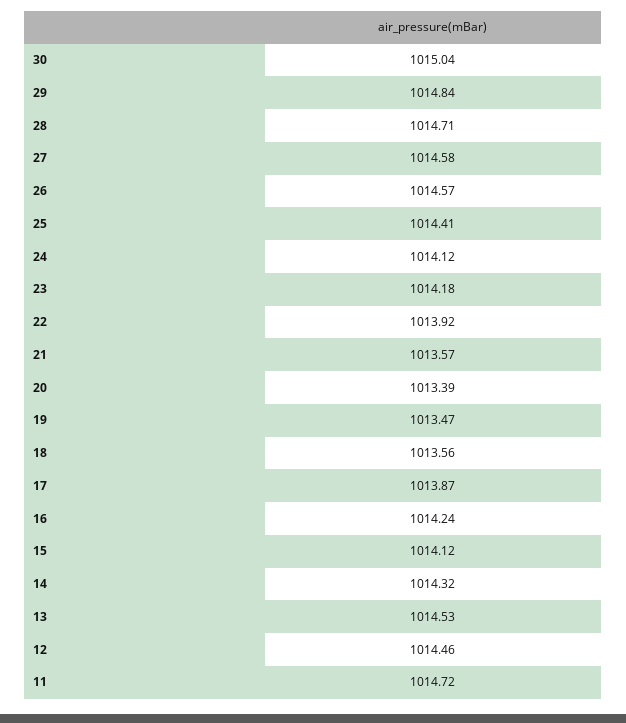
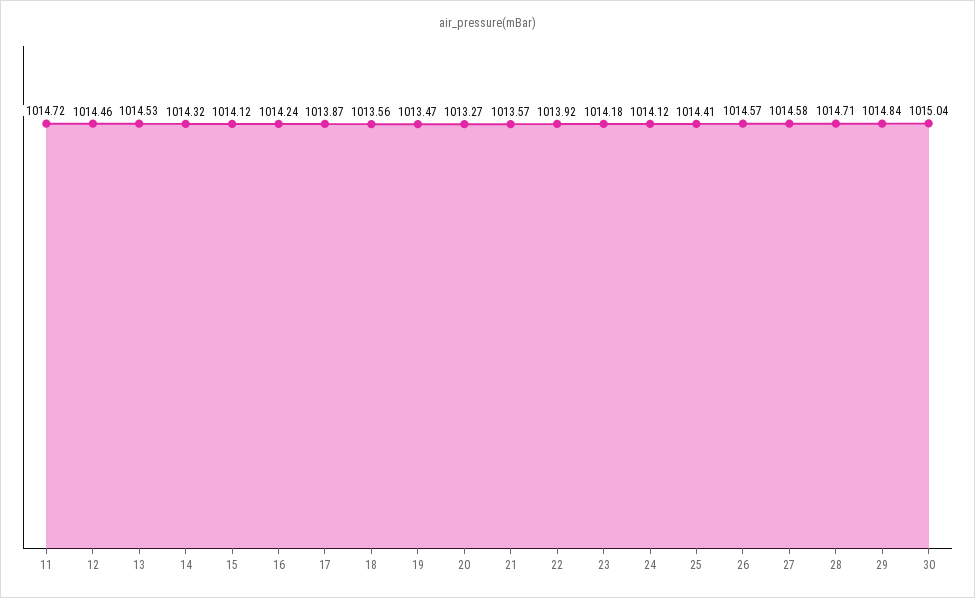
20: 1013.39 -> 1013.27

